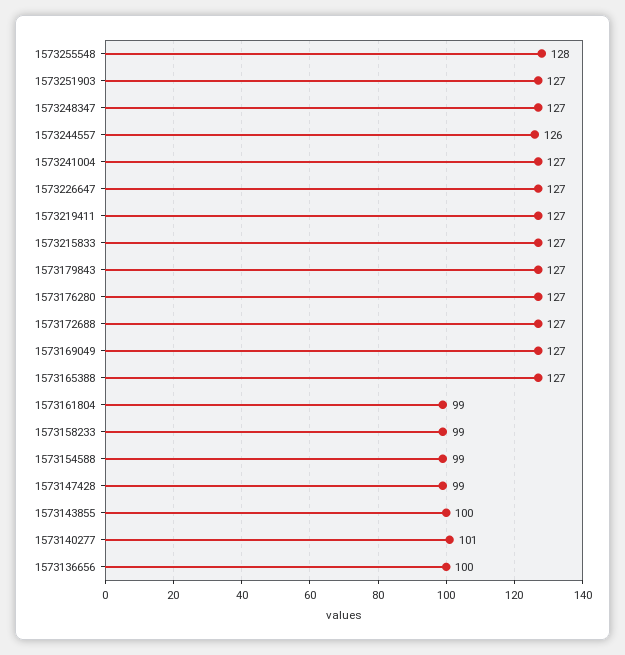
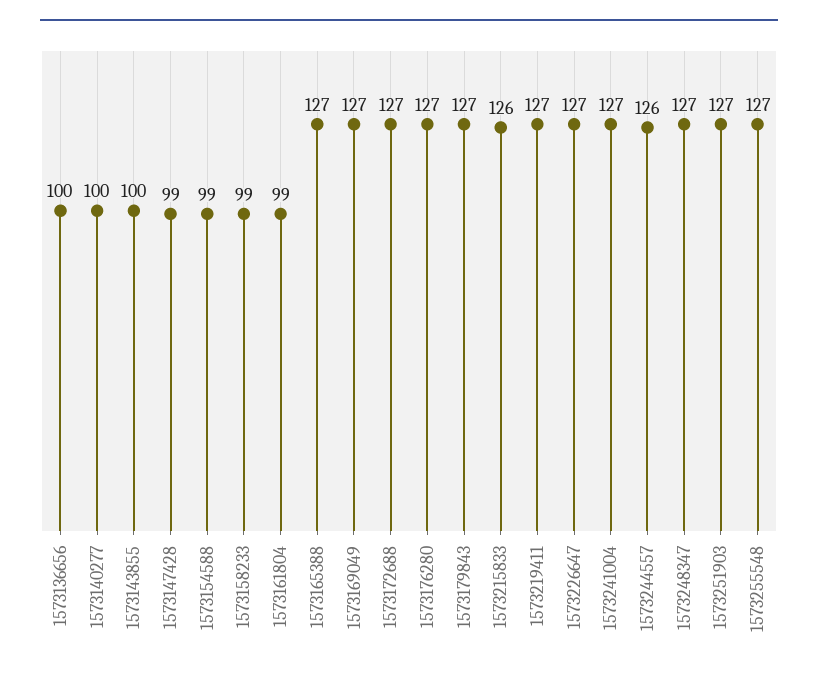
1573255548: 128 -> 127
1573215833: 127 -> 126
1573140277: 101 -> 100

